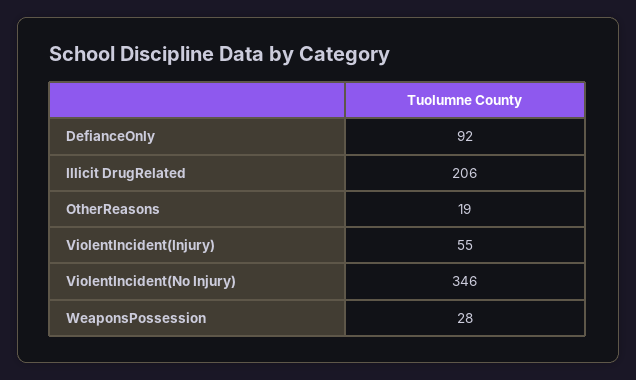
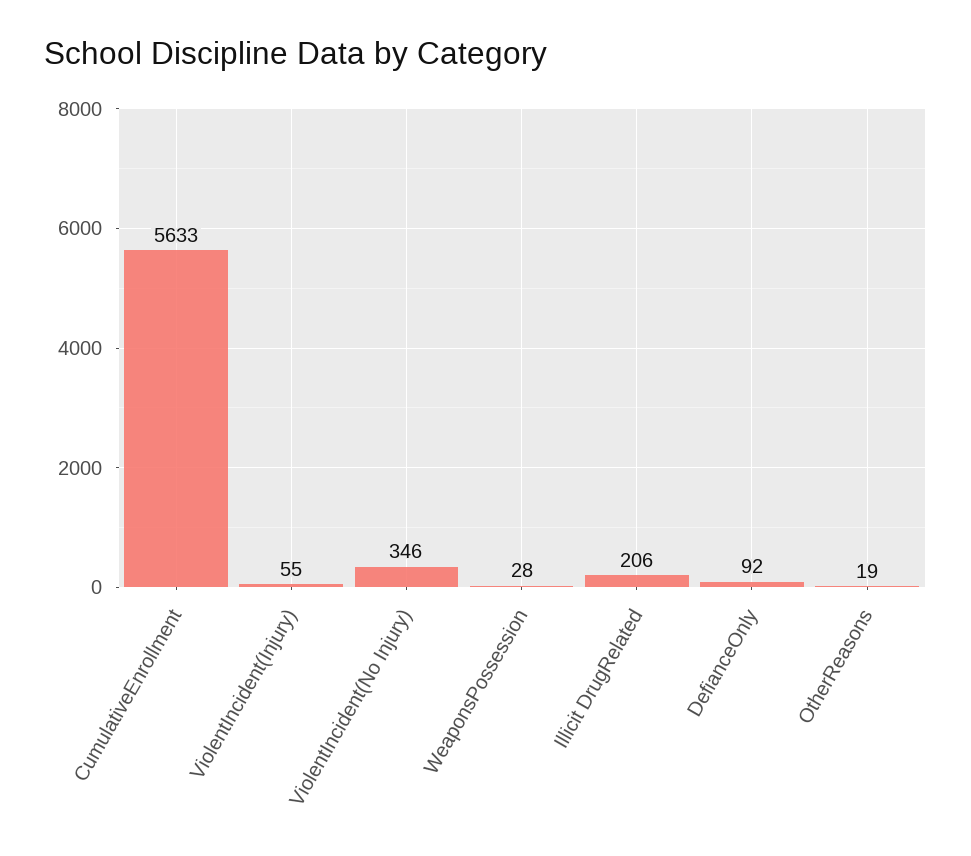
CumulativeEnrollment: none -> 5633

